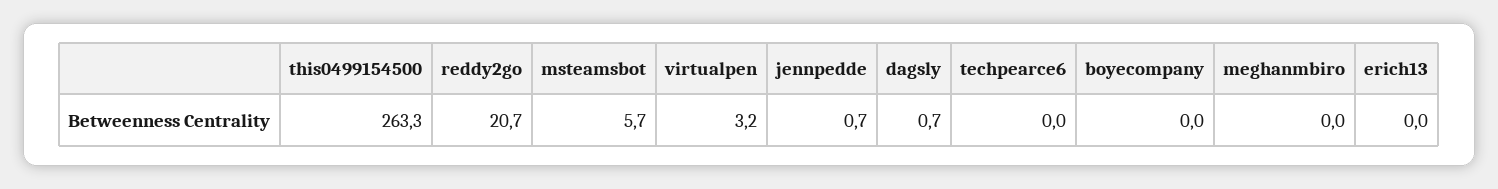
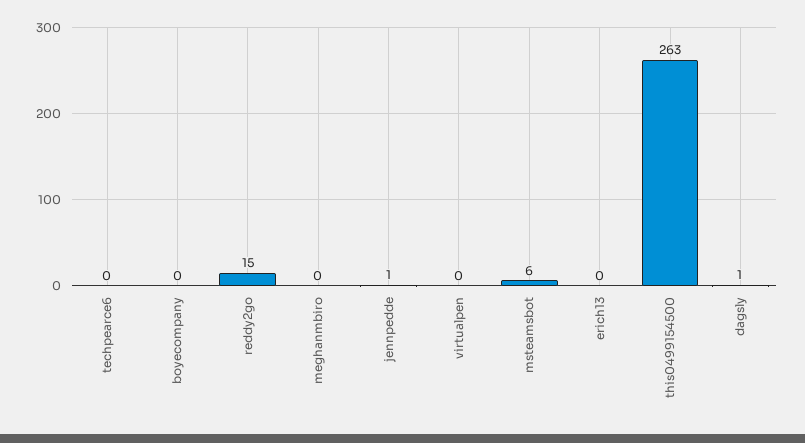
reddy2go: 20.7 -> 15
virtualpen: 3.2 -> 0

